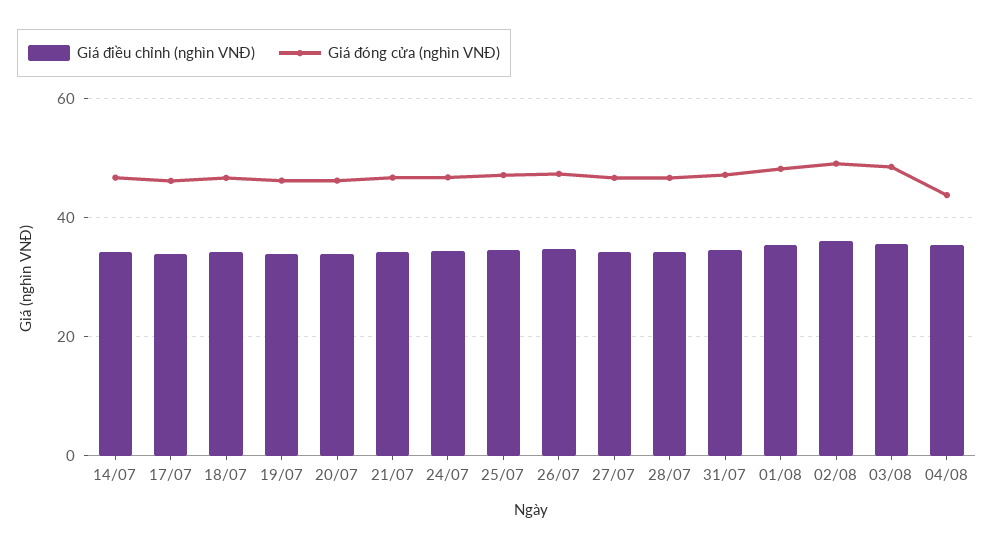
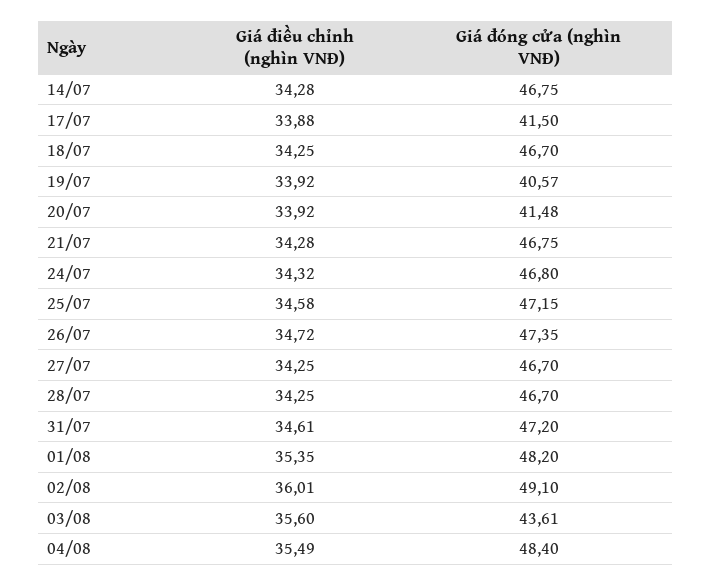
Giá đóng cửa (nghìn VNĐ), 17/07: 46 -> 41.5
Giá đóng cửa (nghìn VNĐ), 19/07: 46 -> 40.57
Giá đóng cửa (nghìn VNĐ), 20/07: 46 -> 41.48
Giá đóng cửa (nghìn VNĐ), 03/08: 48 -> 43.61
Giá đóng cửa (nghìn VNĐ), 04/08: 44 -> 48.4

